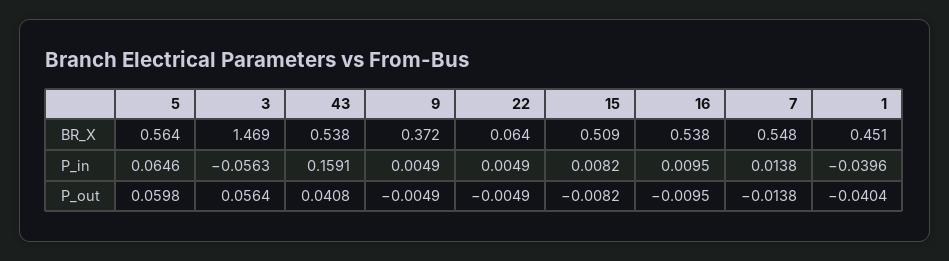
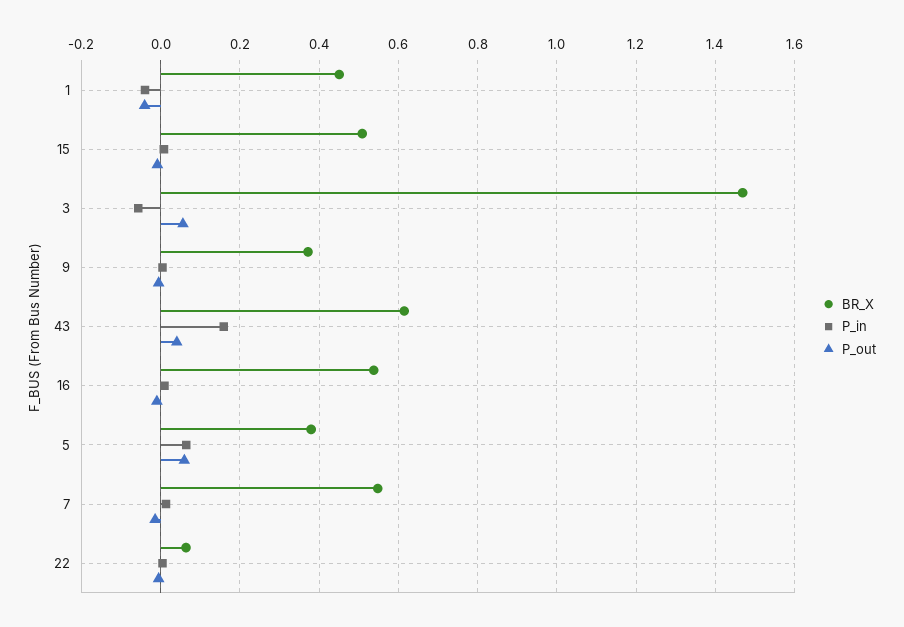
BR_X, 5: 0.564 -> 0.38
BR_X, 43: 0.538 -> 0.62

